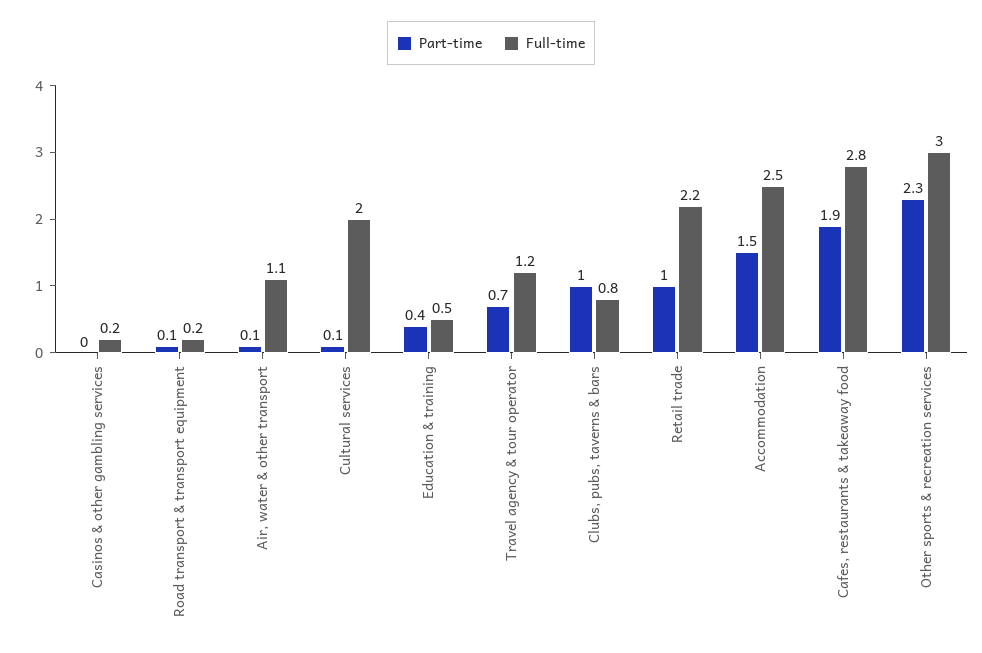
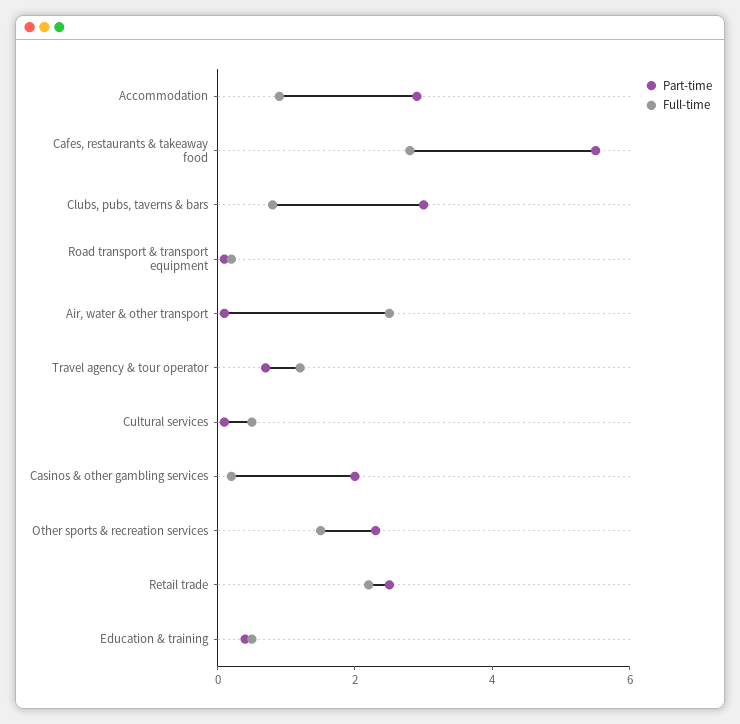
Part-time, Casinos & other gambling services: 0 -> 2
Full-time, Air, water & other transport: 1.1 -> 2.5
Full-time, Cultural services: 2 -> 0.5
Part-time, Clubs, pubs, taverns & bars: 1 -> 3
Part-time, Retail trade: 1 -> 2.5
Part-time, Accommodation: 1.5 -> 3
Full-time, Accommodation: 2.5 -> 1
Part-time, Cafes, restaurants & takeaway food: 1.9 -> 5.5
Full-time, Other sports & recreation services: 3 -> 1.5

